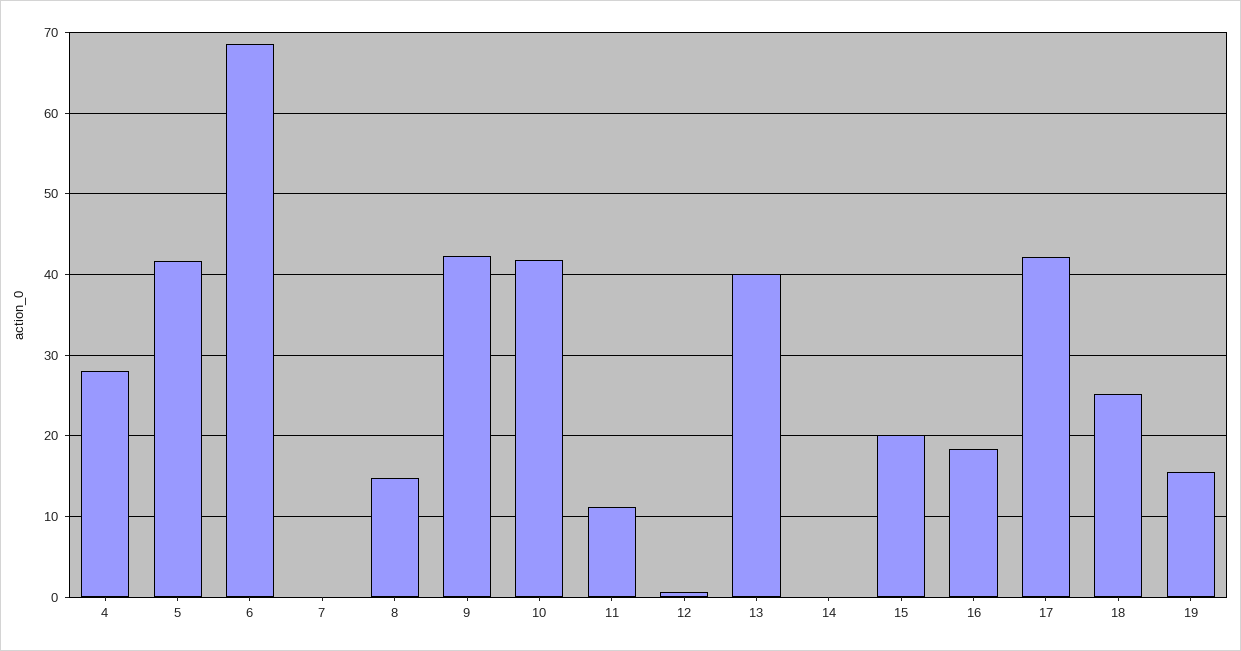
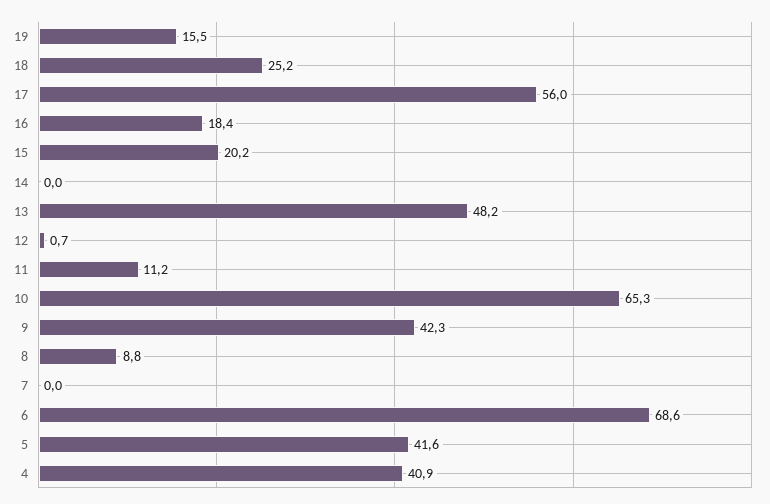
4: 28 -> 40.9
8: 15 -> 8.8
10: 42 -> 65.3
13: 40 -> 48.2
17: 42 -> 56

